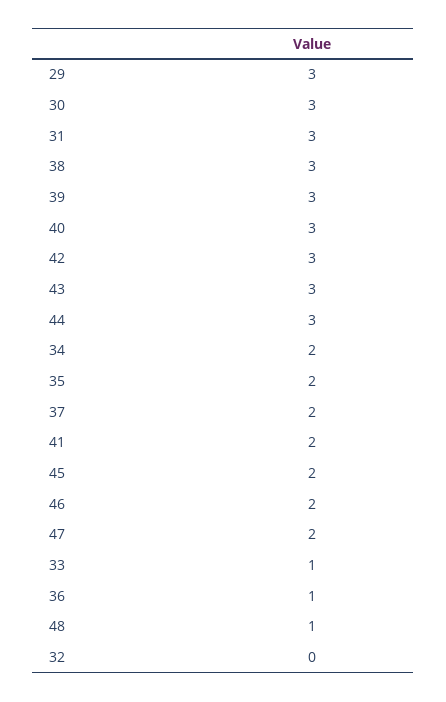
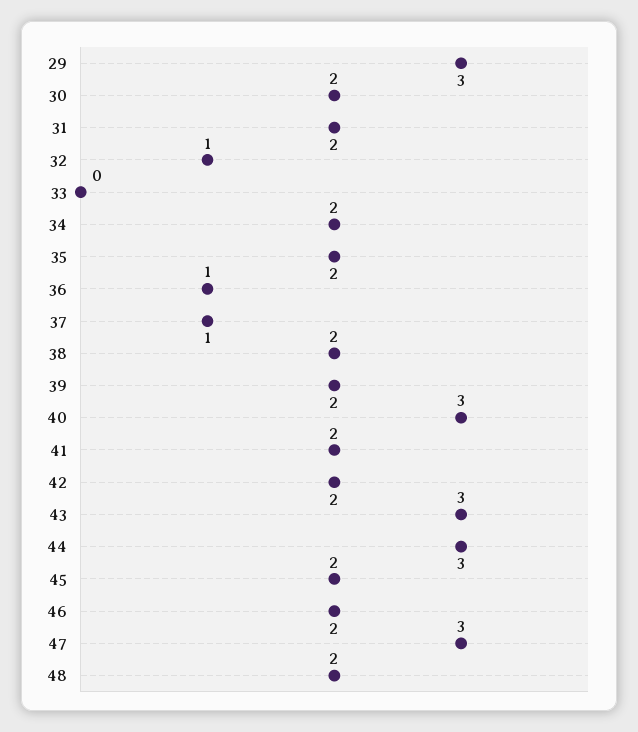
30: 3 -> 2
31: 3 -> 2
38: 3 -> 2
39: 3 -> 2
42: 3 -> 2
37: 2 -> 1
47: 2 -> 3
33: 1 -> 0
48: 1 -> 2
32: 0 -> 1

